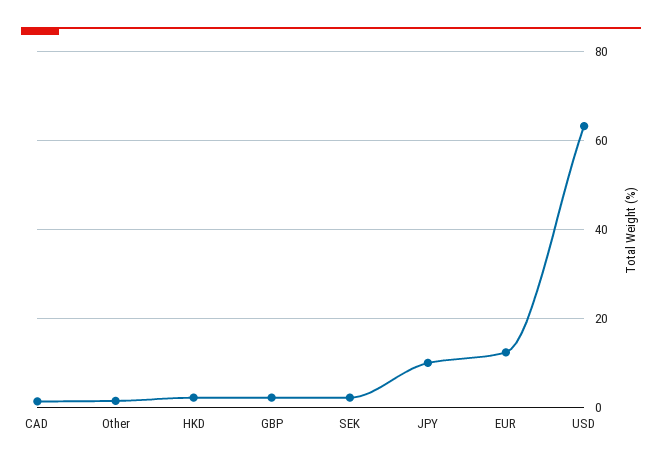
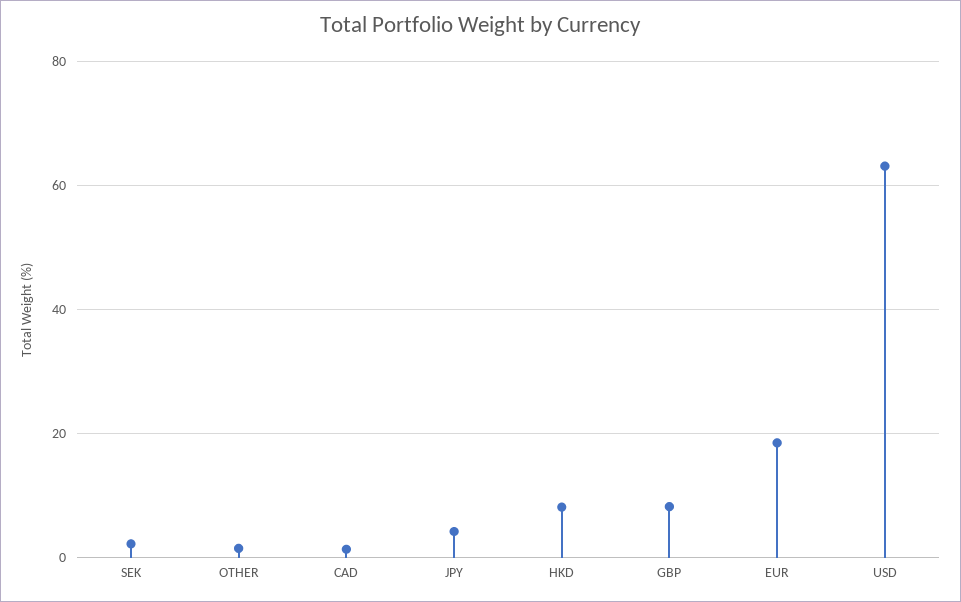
HKD: 2 -> 8
GBP: 2 -> 8
JPY: 10 -> 4
EUR: 12 -> 18

